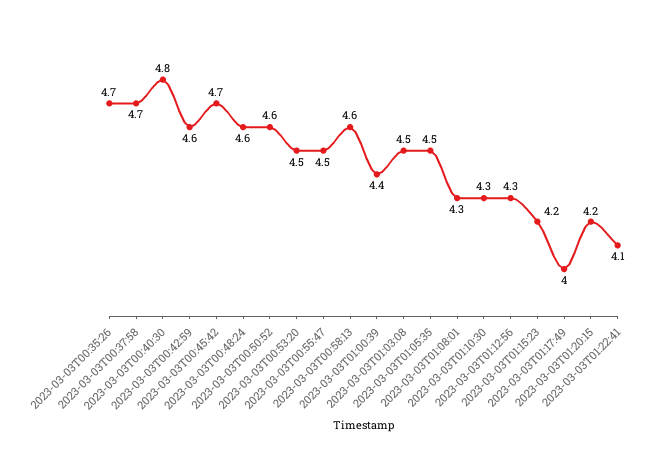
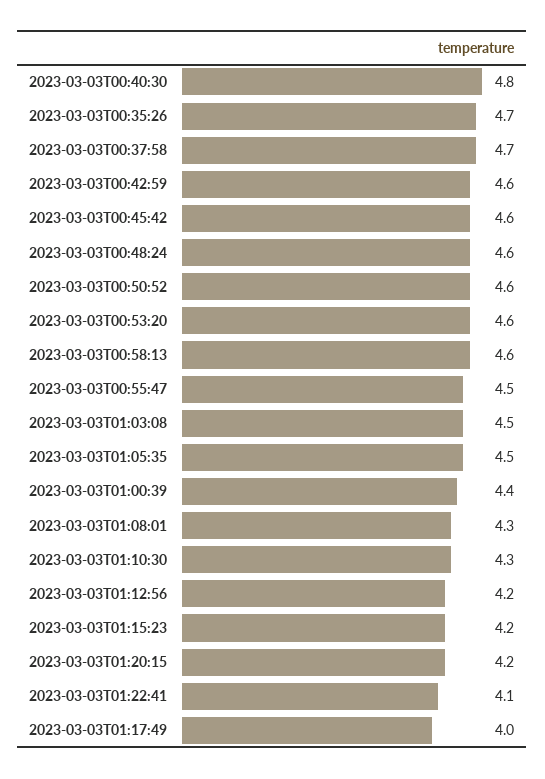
2023-03-03T00:45:42: 4.7 -> 4.6
2023-03-03T00:53:20: 4.5 -> 4.6
2023-03-03T01:12:56: 4.3 -> 4.2

